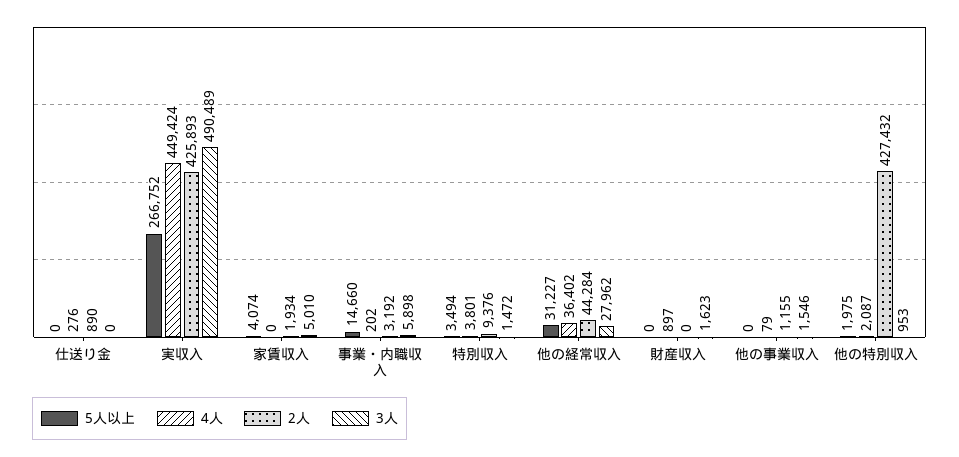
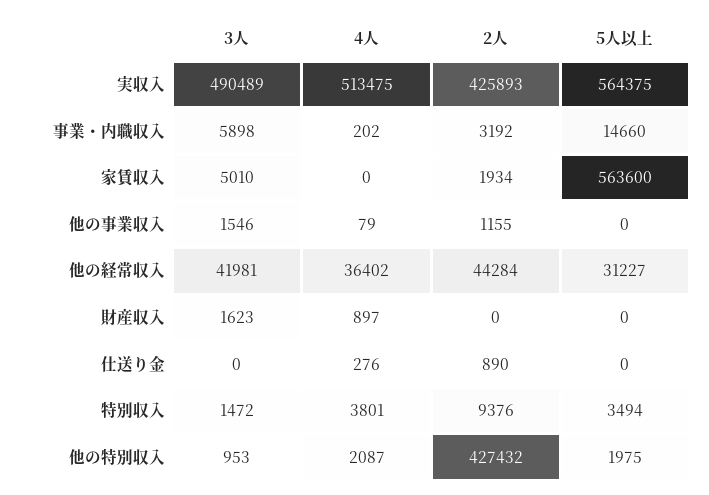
5人以上, 実収入: 266752 -> 564375
4人, 実収入: 449424 -> 513475
5人以上, 家賃収入: 4074 -> 563600
3人, 他の経常収入: 27962 -> 41981

